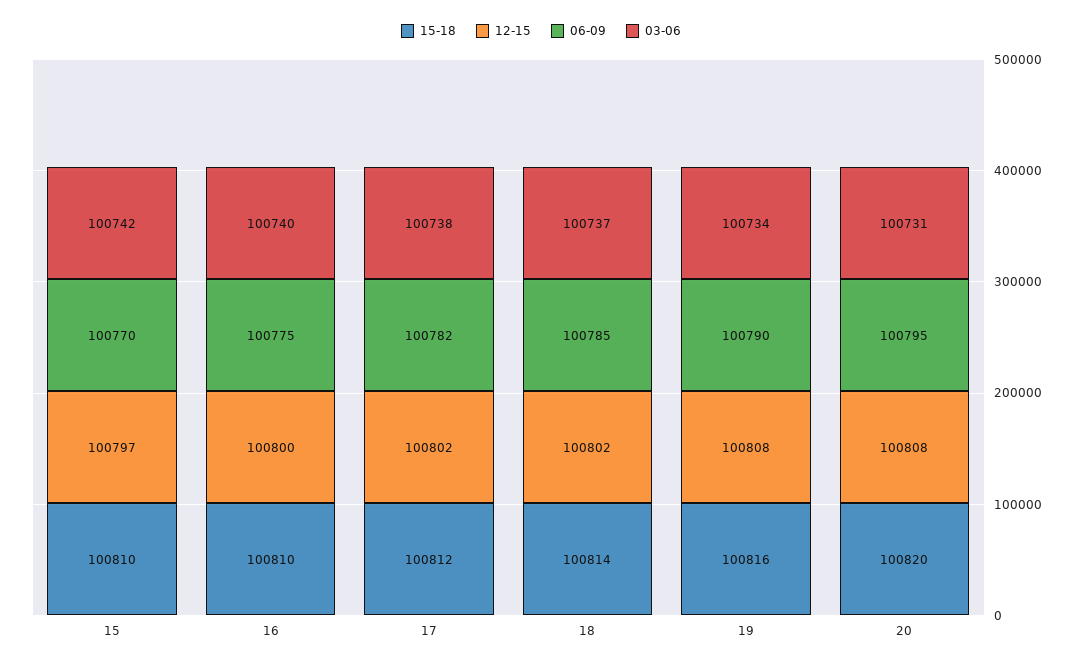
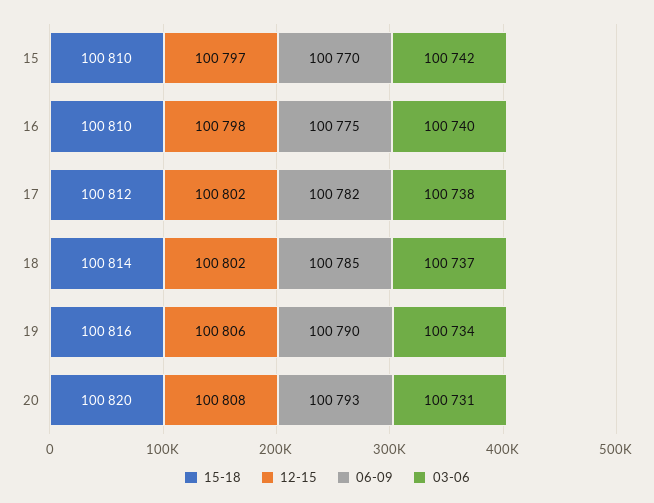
12-15, 16: 100800 -> 100798
12-15, 19: 100808 -> 100806
06-09, 20: 100795 -> 100793

